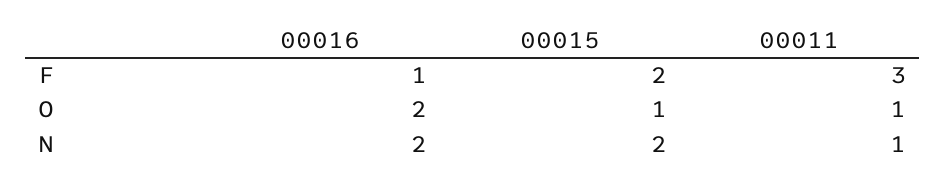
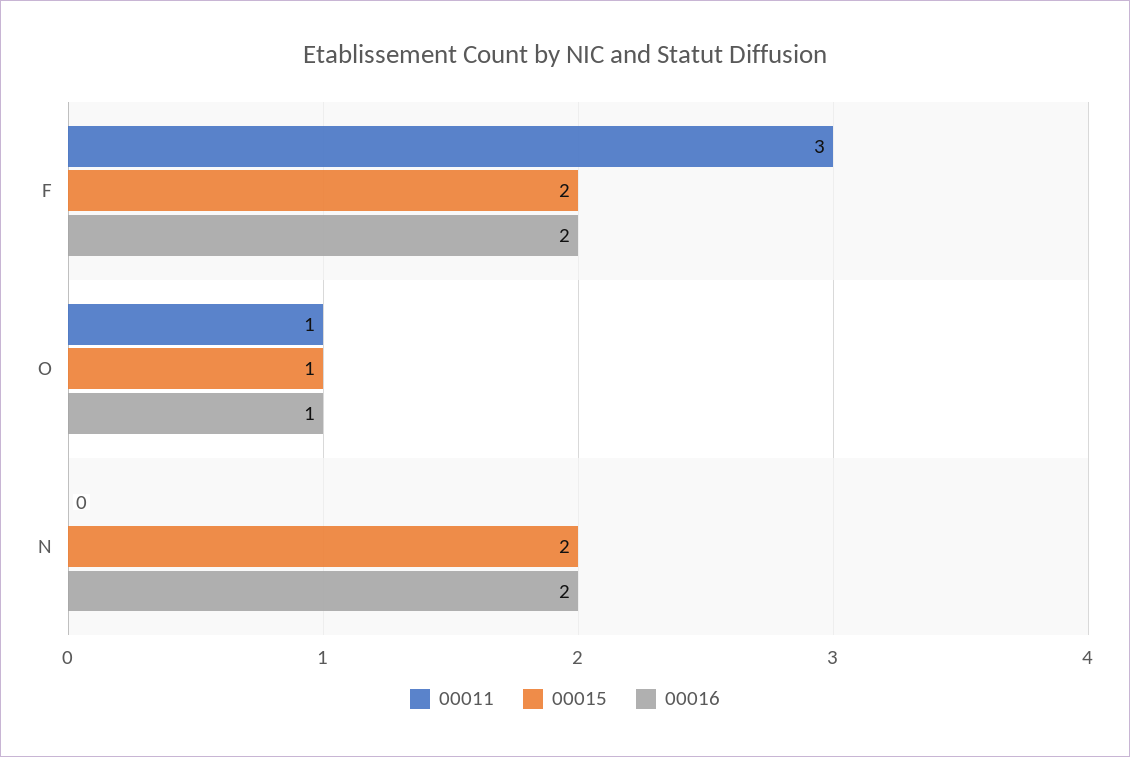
00016, F: 1 -> 2
00016, O: 2 -> 1
00011, N: 1 -> 0

